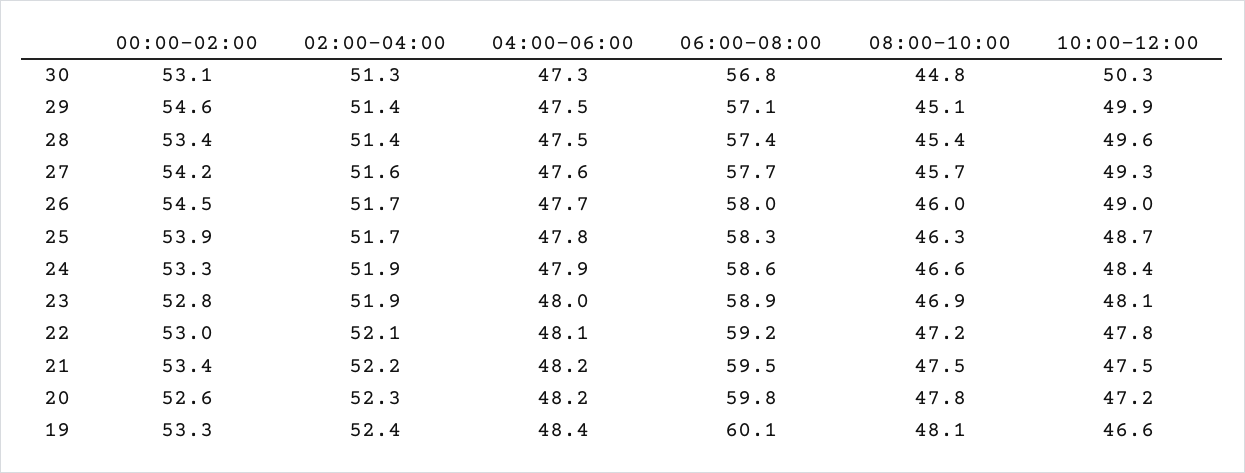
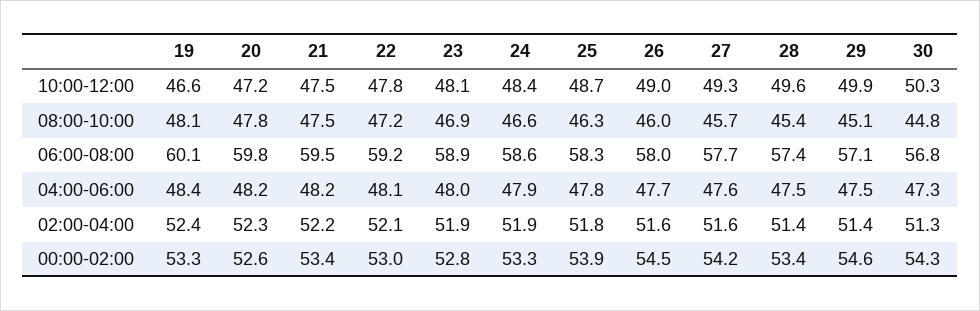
00:00-02:00, 30: 53.1 -> 54.3
02:00-04:00, 26: 51.7 -> 51.6
02:00-04:00, 25: 51.7 -> 51.8

